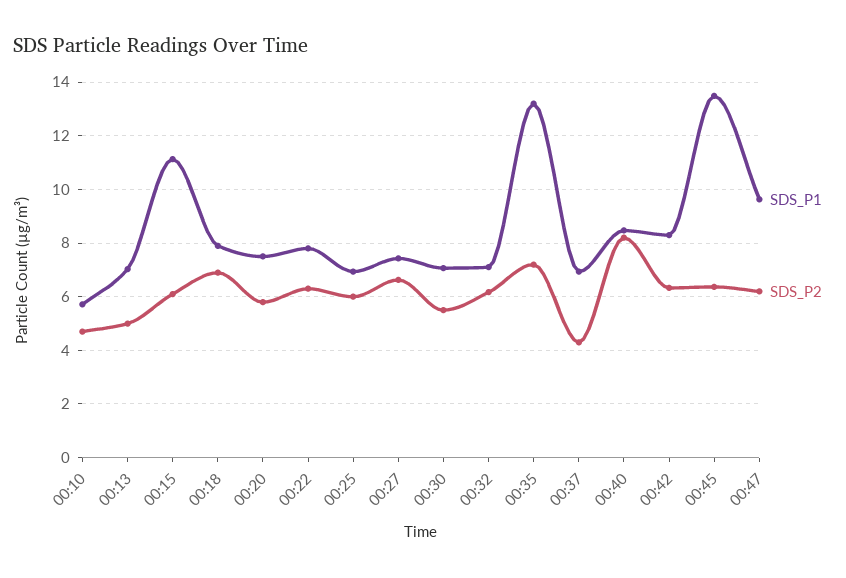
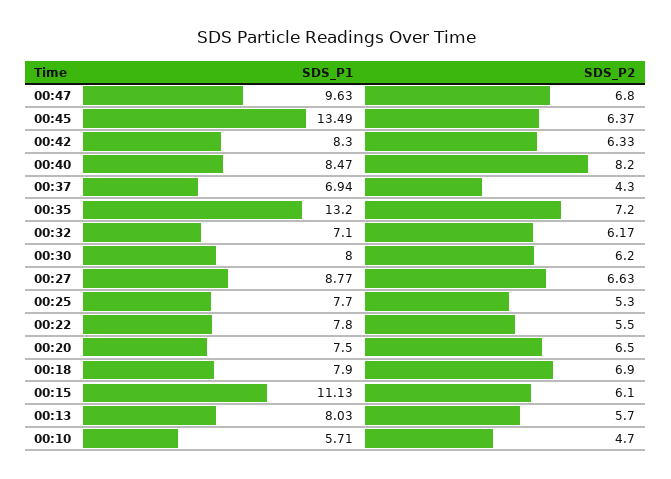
SDS_P1, 00:13: 7 -> 8.03
SDS_P2, 00:13: 5 -> 5.7
SDS_P2, 00:20: 5.75 -> 6.5
SDS_P2, 00:22: 6.25 -> 5.5
SDS_P1, 00:25: 7 -> 7.7
SDS_P2, 00:25: 6 -> 5.3
SDS_P1, 00:27: 7.5 -> 8.77
SDS_P1, 00:30: 7 -> 8
SDS_P2, 00:30: 5.5 -> 6.2
SDS_P2, 00:47: 6.25 -> 6.8

